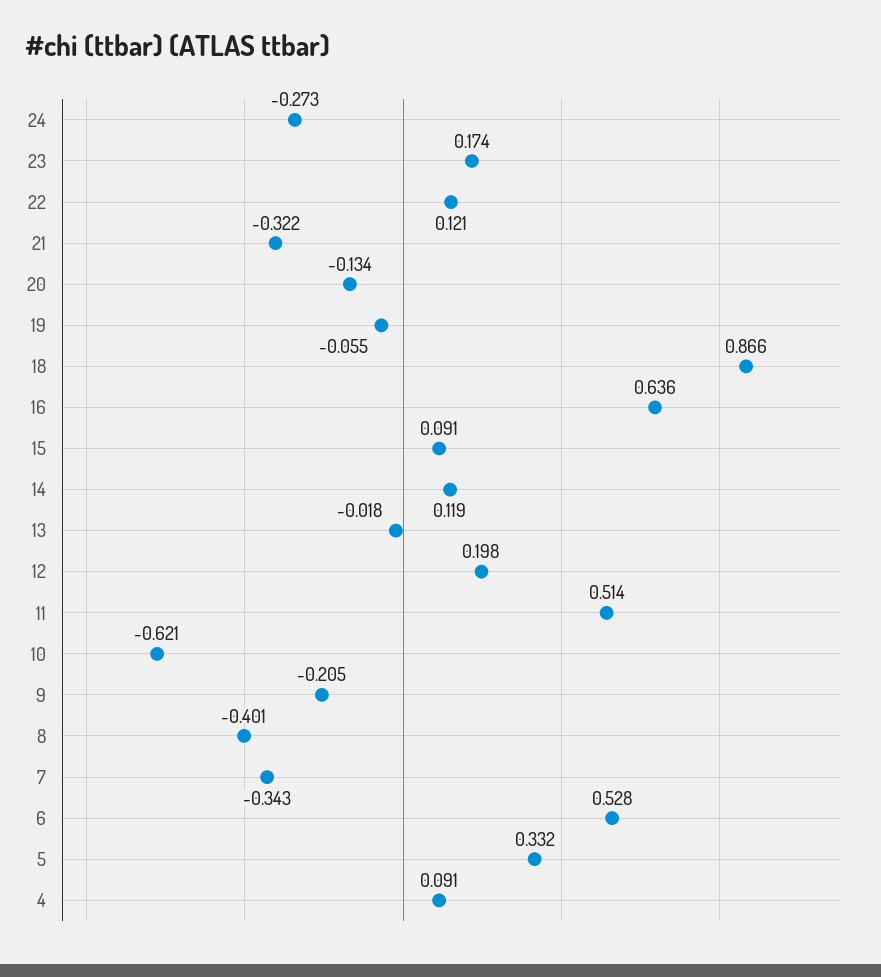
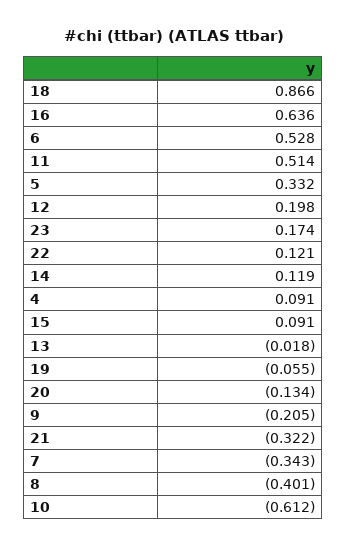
24: -0.273 -> none
10: -0.621 -> -0.612

